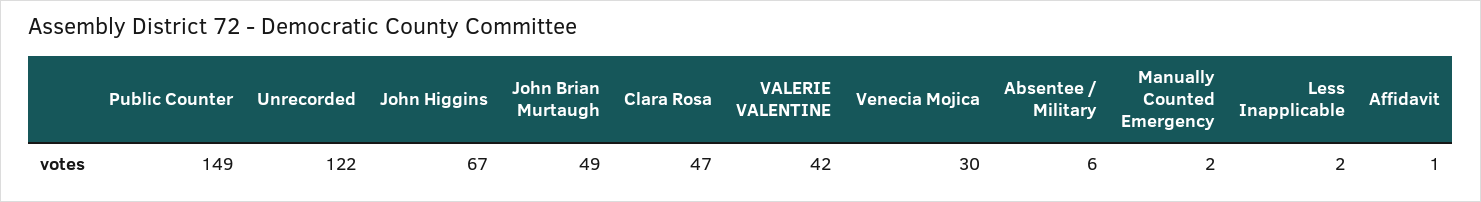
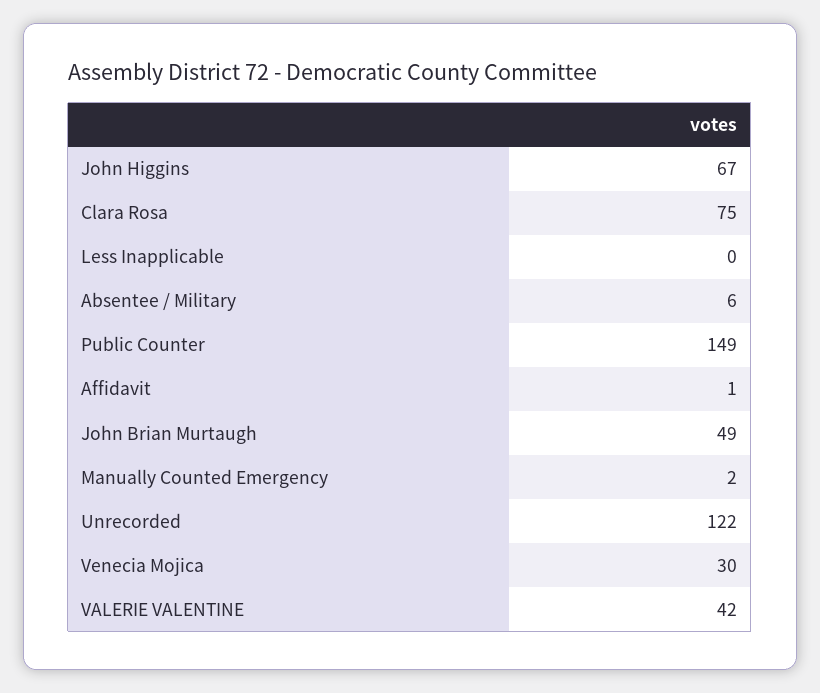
Clara Rosa: 47 -> 75
Less Inapplicable: 2 -> 0

